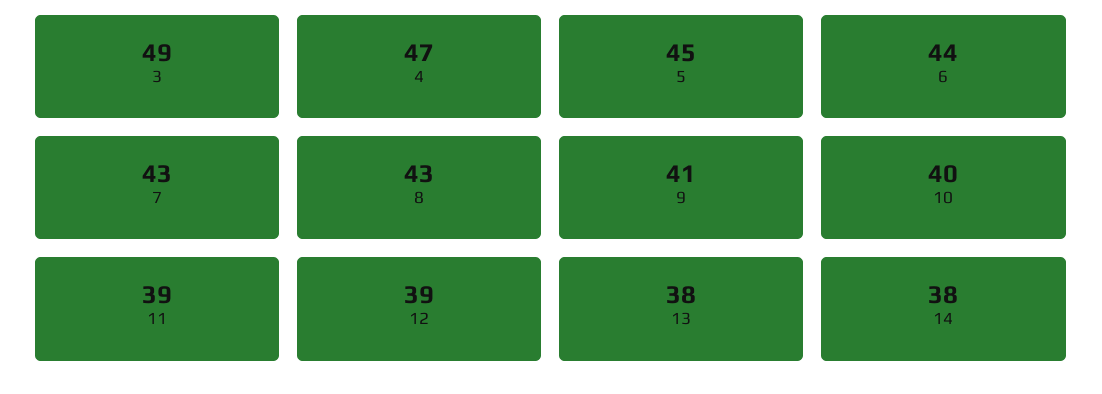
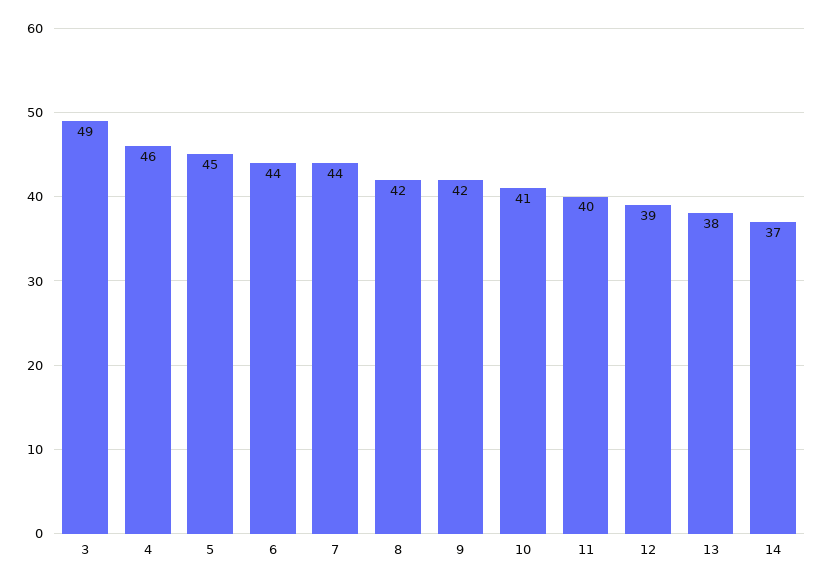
4: 47 -> 46
7: 43 -> 44
8: 43 -> 42
9: 41 -> 42
10: 40 -> 41
11: 39 -> 40
14: 38 -> 37

